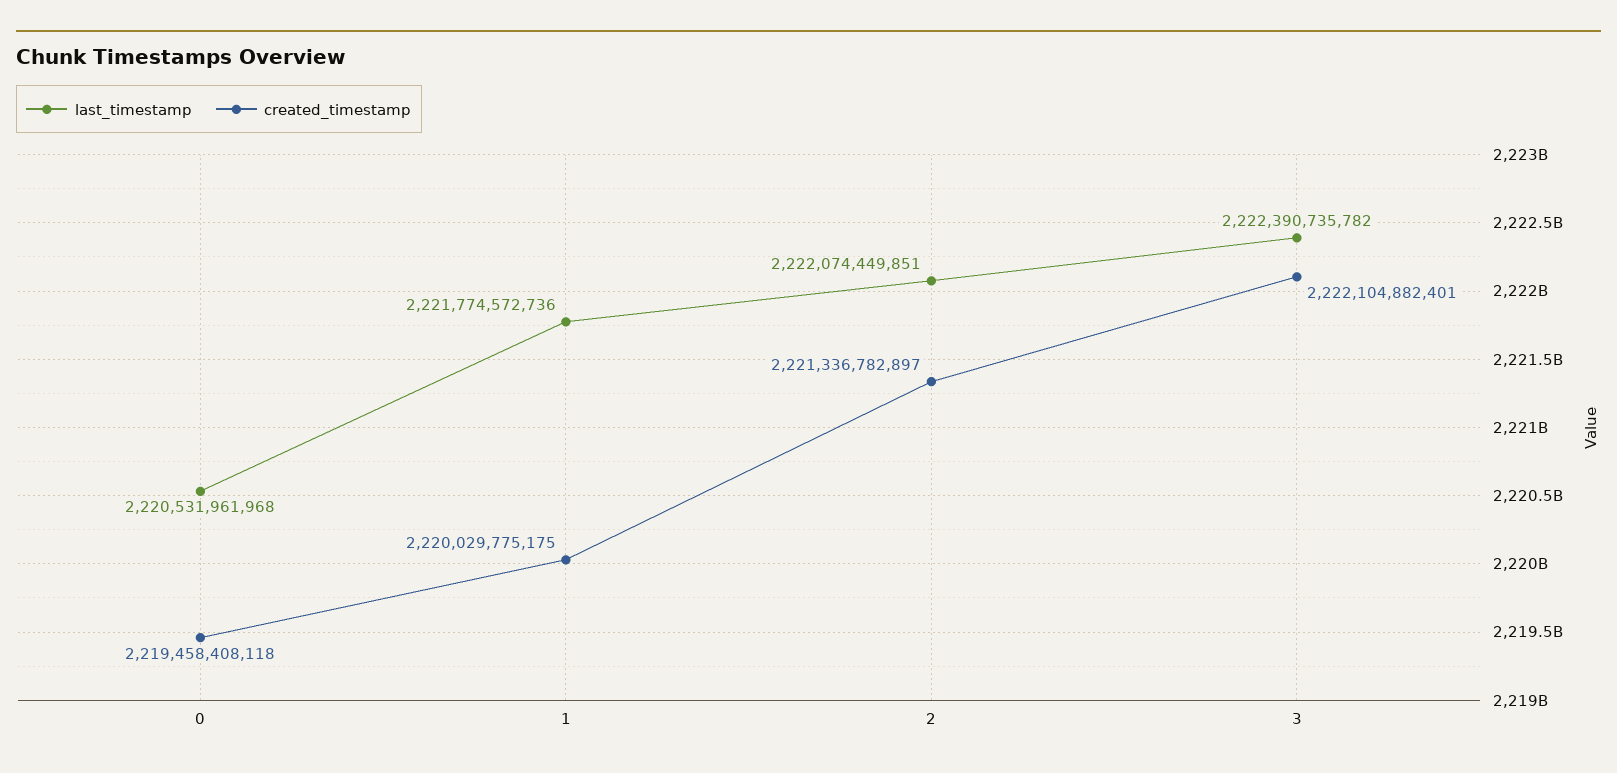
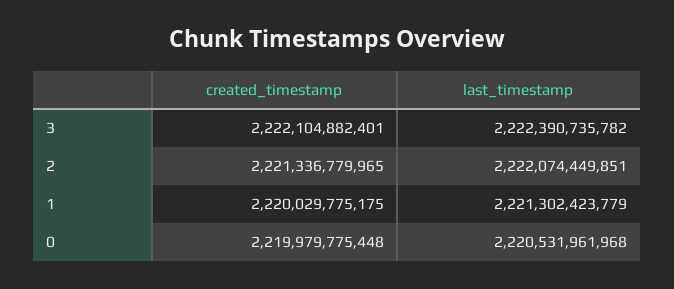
created_timestamp, 0: 2219458408118 -> 2219979775448
last_timestamp, 1: 2221774572736 -> 2221302423779
created_timestamp, 2: 2221336782897 -> 2221336779965

